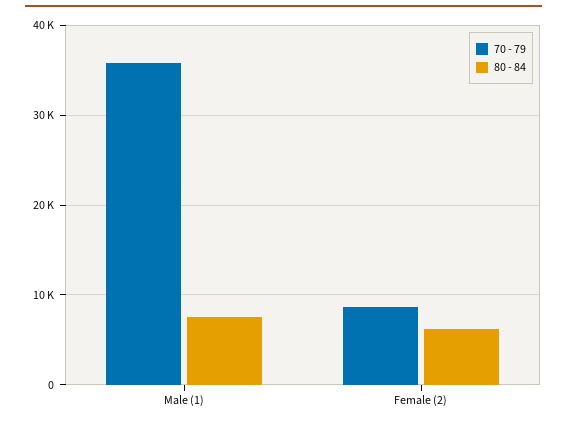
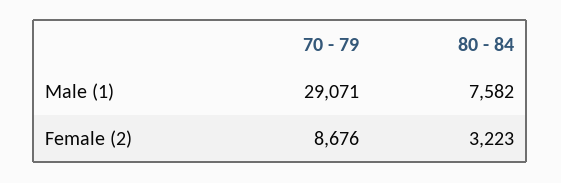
70 - 79, Male (1): 36000 -> 29071
80 - 84, Female (2): 6000 -> 3223

